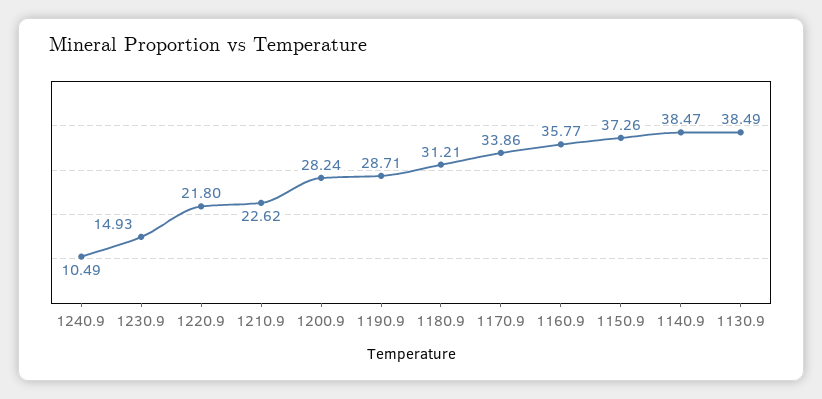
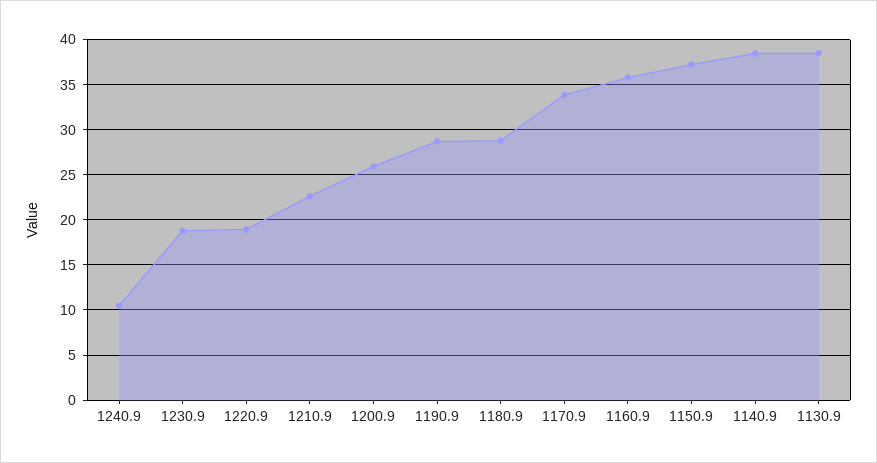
1230.9: 14.93 -> 19
1220.9: 21.8 -> 19
1200.9: 28.24 -> 26
1180.9: 31.21 -> 29

